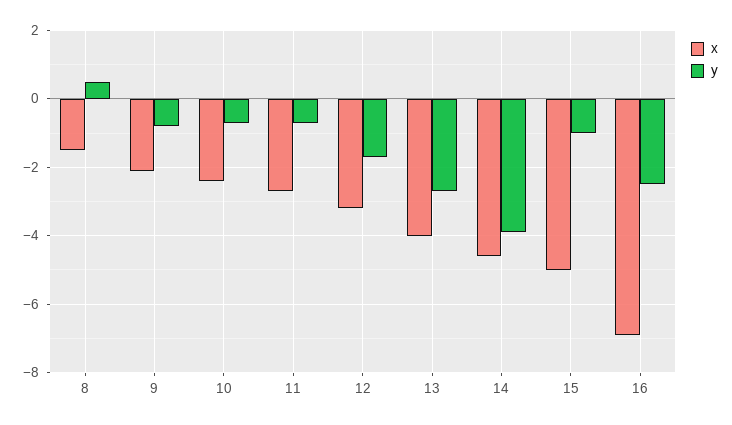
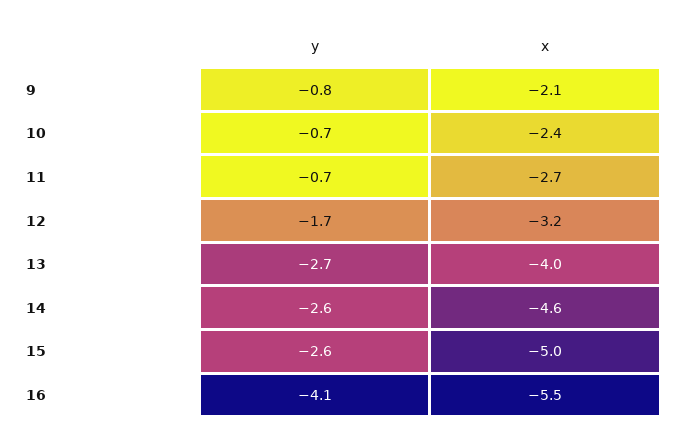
x, 8: -1.5 -> none
y, 8: 0.5 -> none
y, 14: -4 -> -2.6
y, 15: -1 -> -2.6
x, 16: -7 -> -5.5
y, 16: -2.5 -> -4.1

